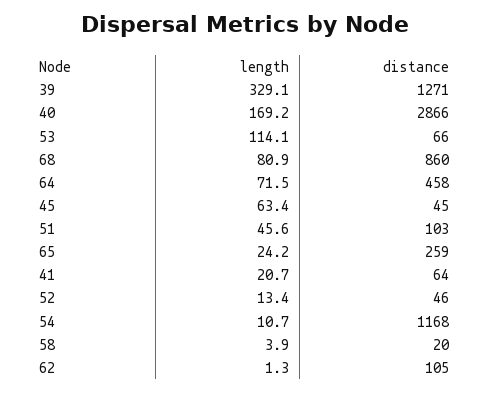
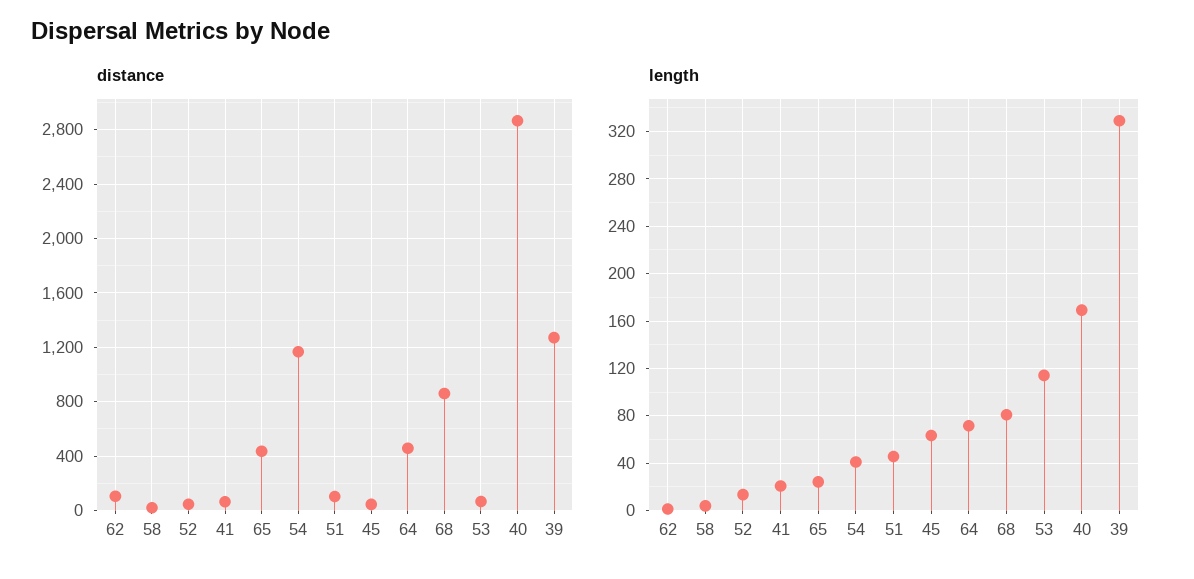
distance, 65: 259 -> 450
length, 54: 10.7 -> 40

